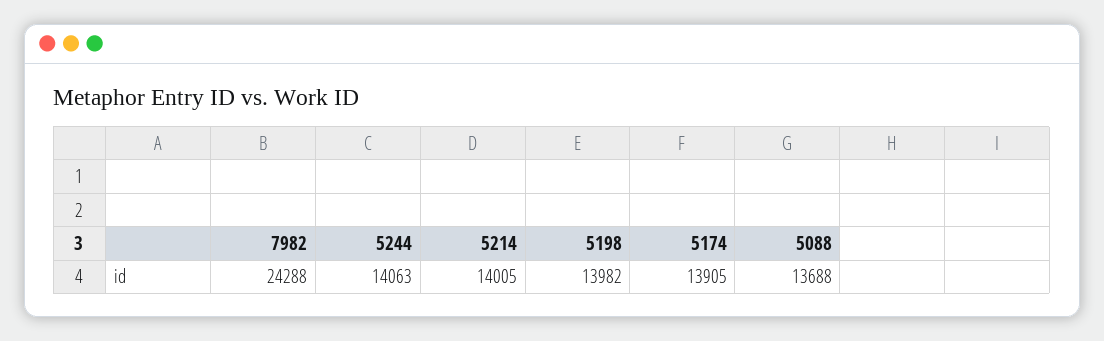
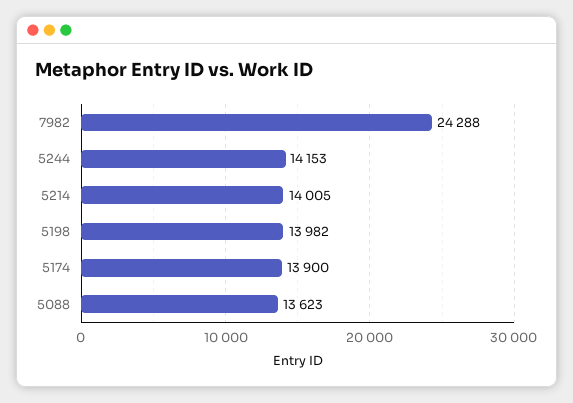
5244: 14063 -> 14153
5174: 13905 -> 13900
5088: 13688 -> 13623

